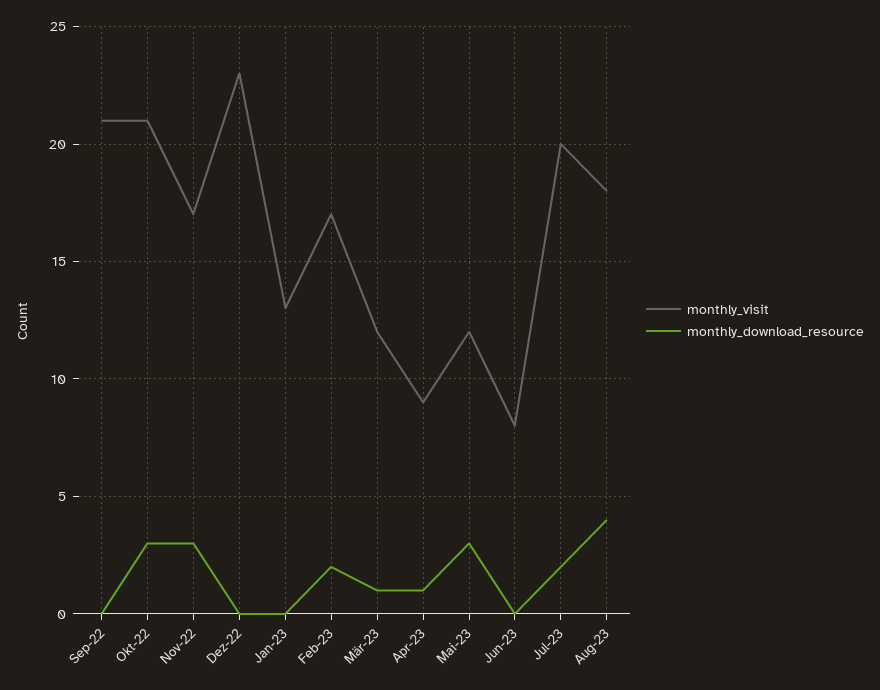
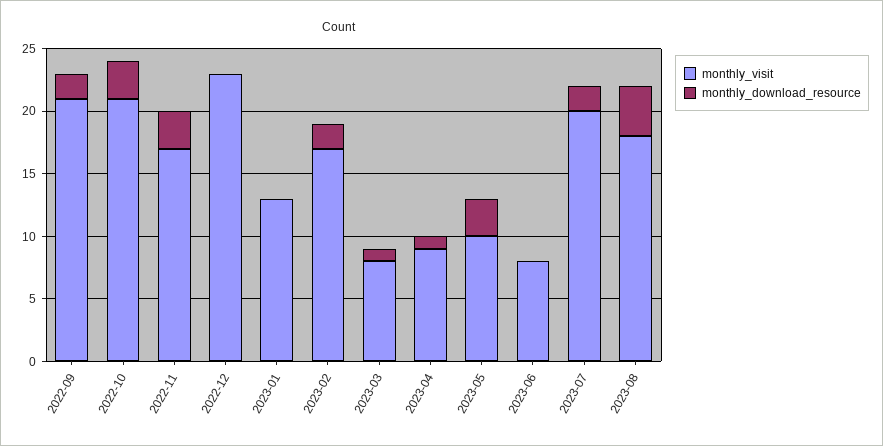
monthly_download_resource, Sep-22: 0 -> 2
monthly_visit, Mär-23: 12 -> 8
monthly_visit, Mai-23: 12 -> 10

